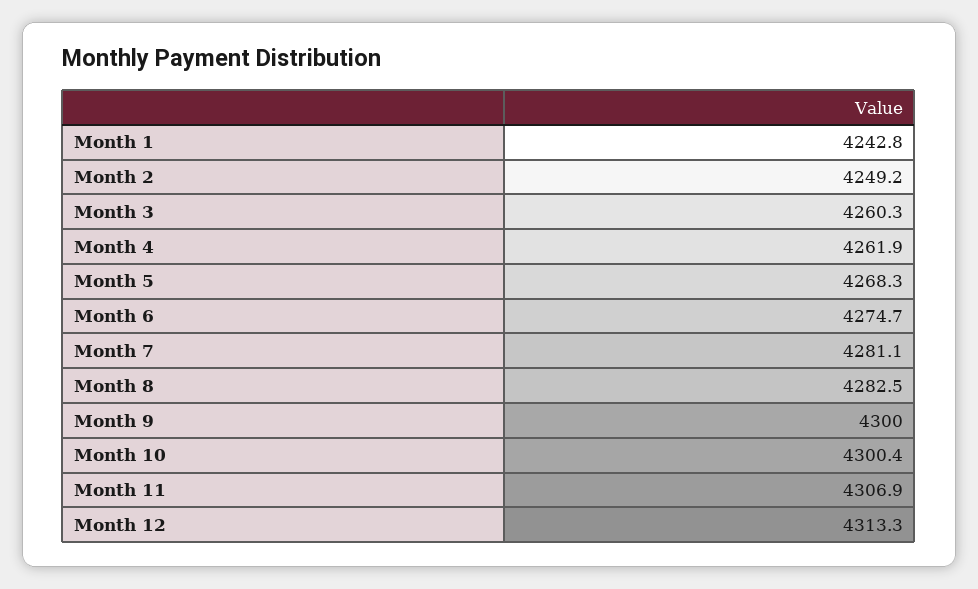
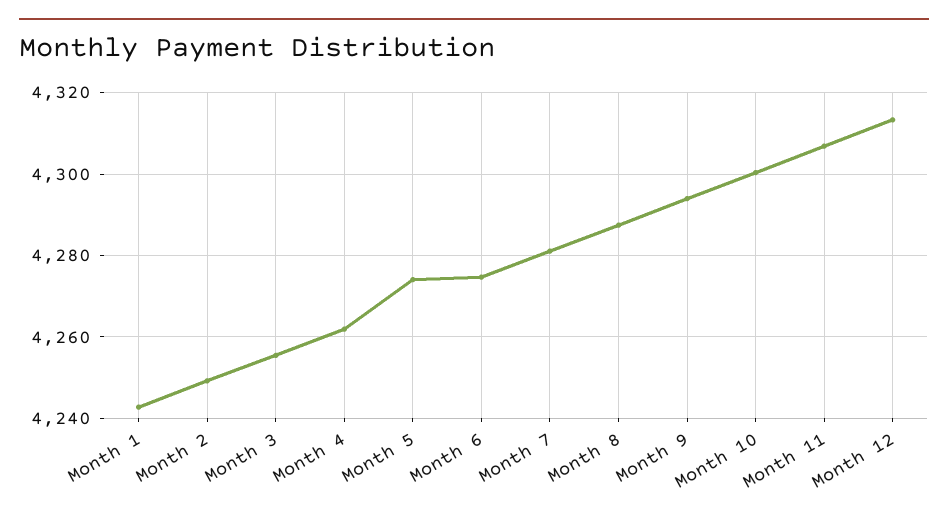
Month 3: 4260.3 -> 4256
Month 5: 4268.3 -> 4274
Month 8: 4282.5 -> 4288
Month 9: 4300 -> 4294

